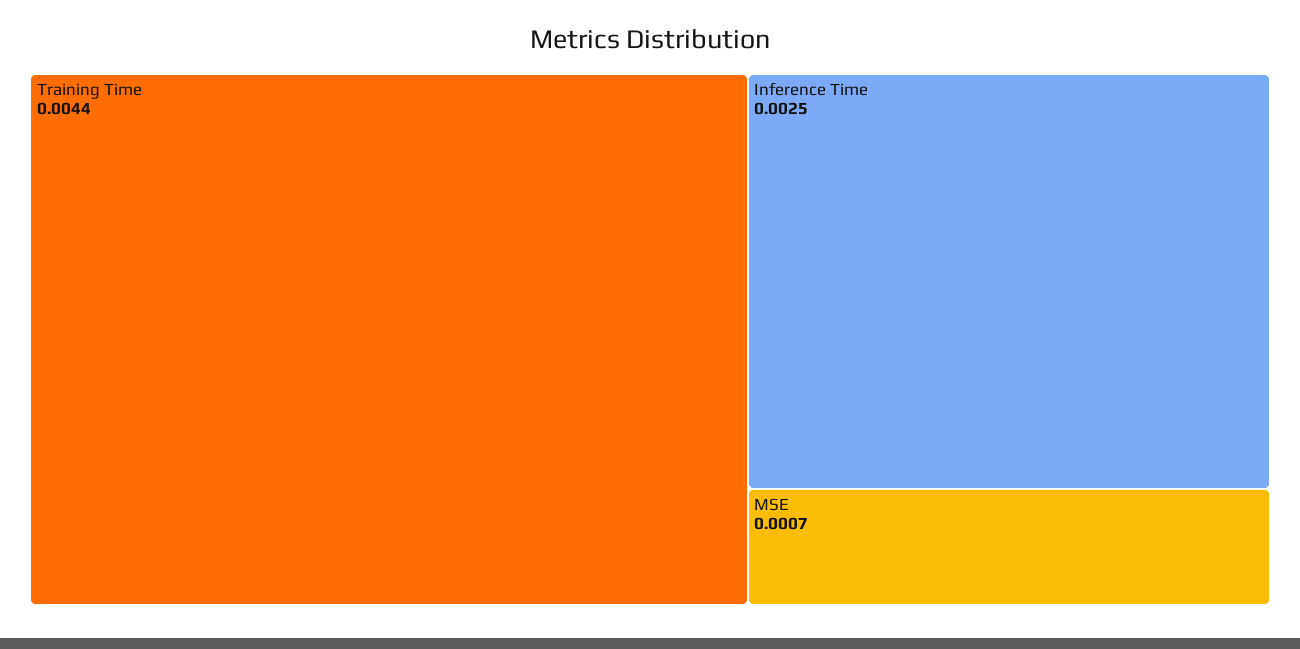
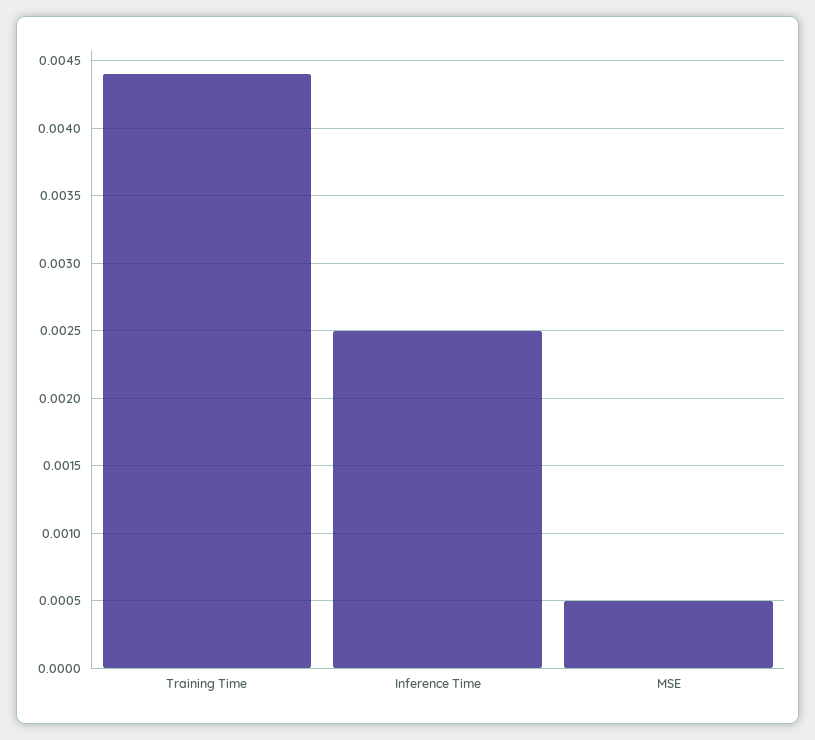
MSE: 0.0007 -> 0.0005

